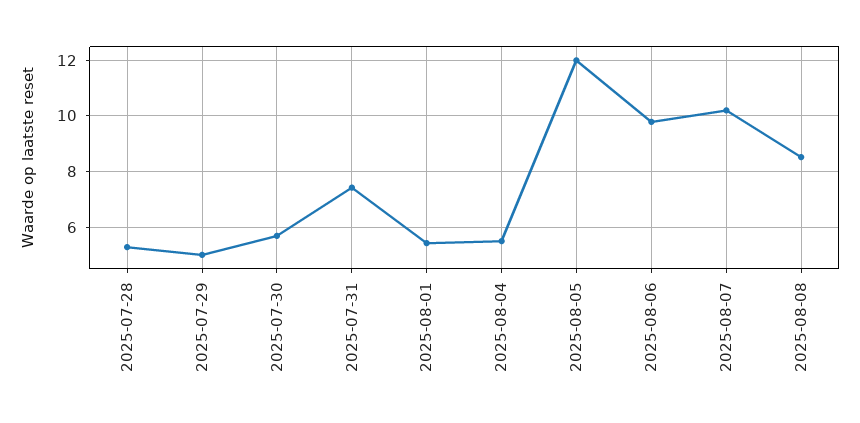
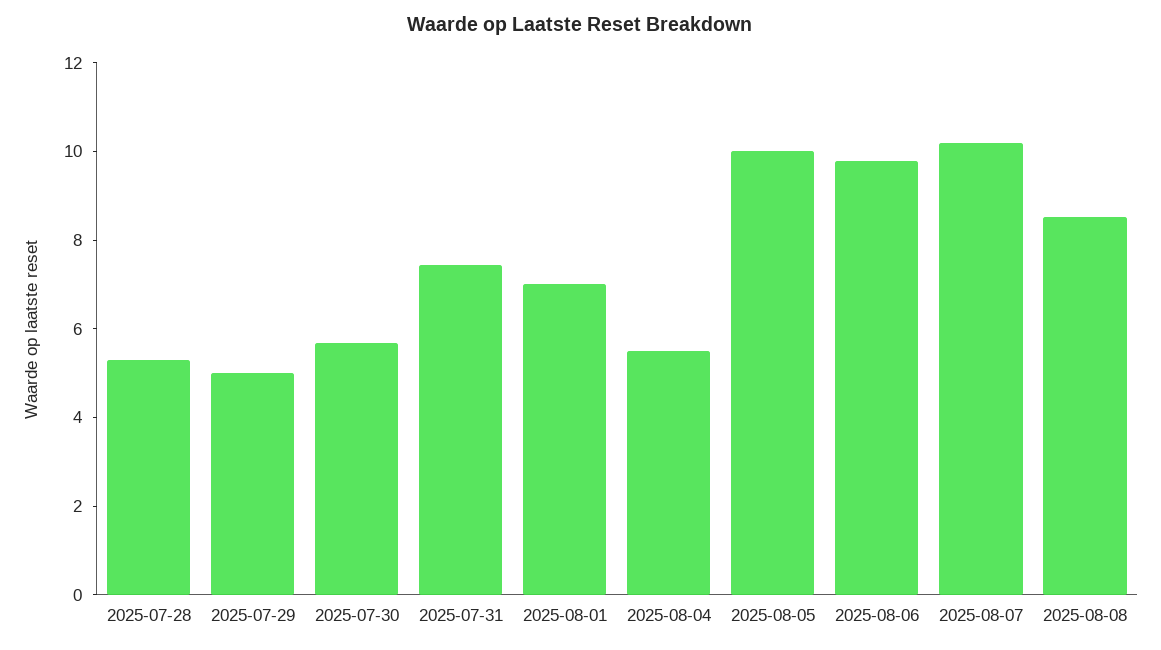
2025-08-01: 5.5 -> 7
2025-08-05: 12 -> 10

